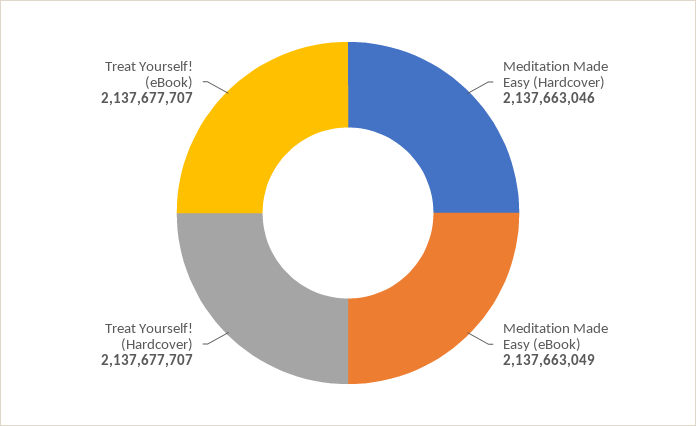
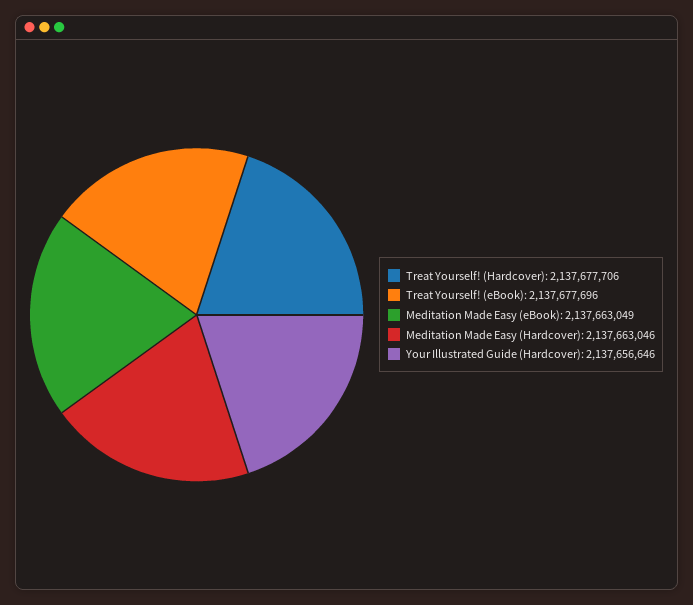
Treat Yourself! (Hardcover): 2137677707 -> 2137677706
Treat Yourself! (eBook): 2137677707 -> 2137677696
Your Illustrated Guide (Hardcover): none -> 2137656646

